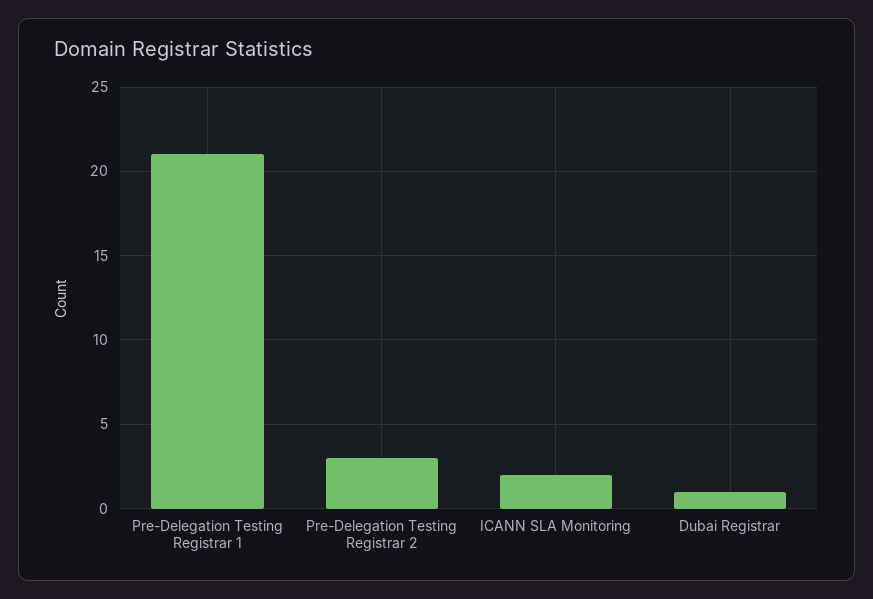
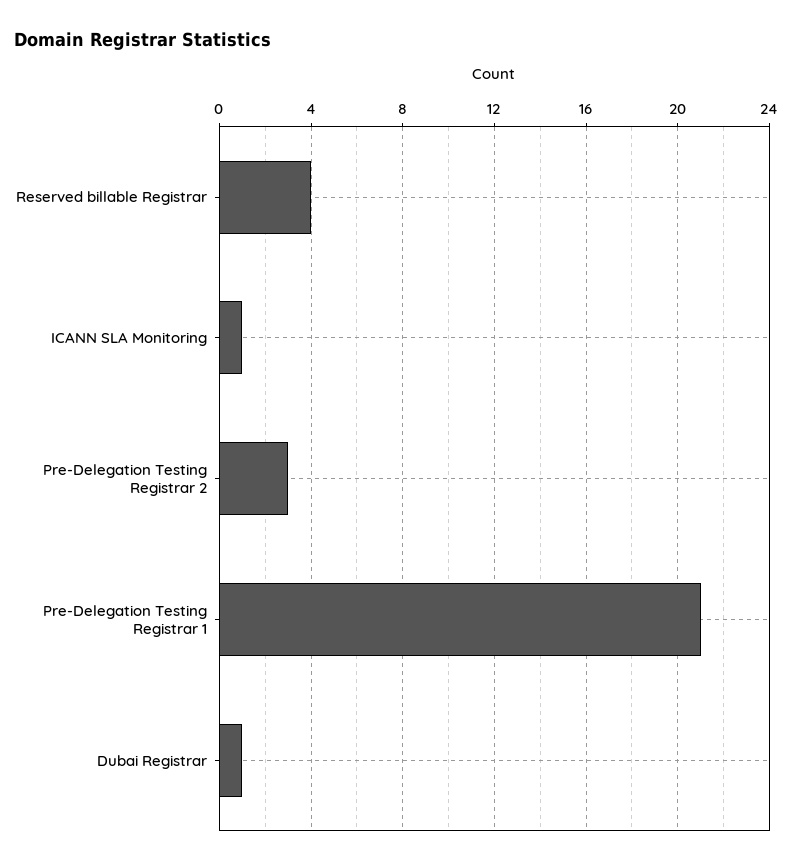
ICANN SLA Monitoring: 2 -> 1
Reserved billable Registrar: none -> 4

